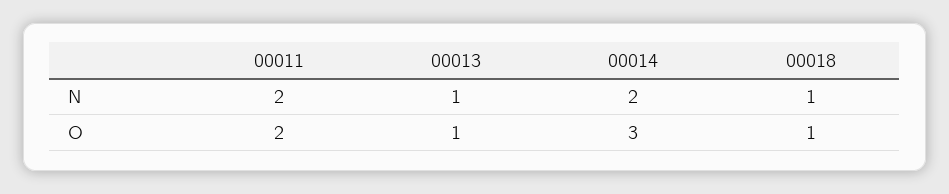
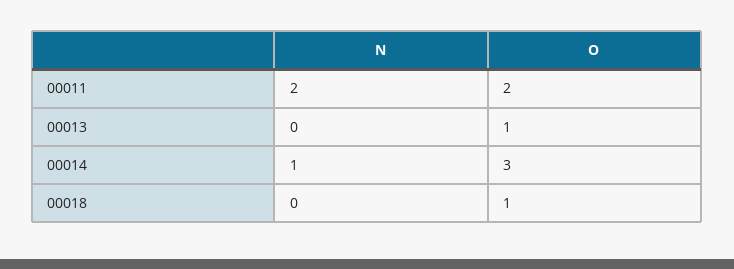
00013, N: 1 -> 0
00014, N: 2 -> 1
00018, N: 1 -> 0

